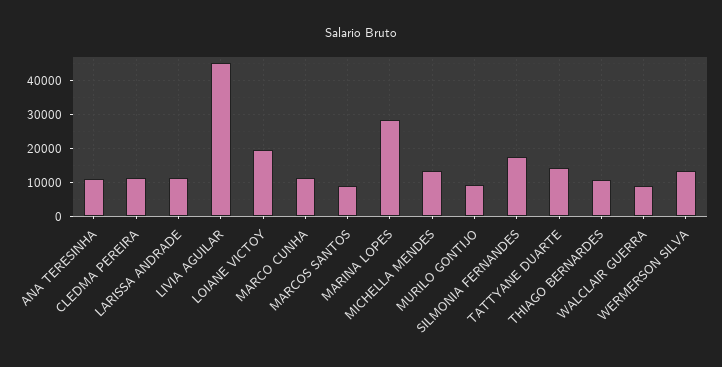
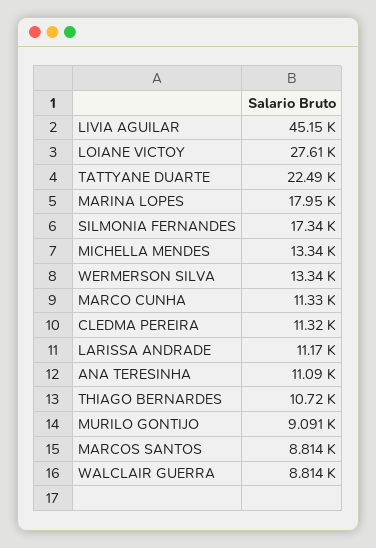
LOIANE VICTOY: 20000 -> 27610
MARINA LOPES: 28000 -> 17950
TATTYANE DUARTE: 14000 -> 22490

